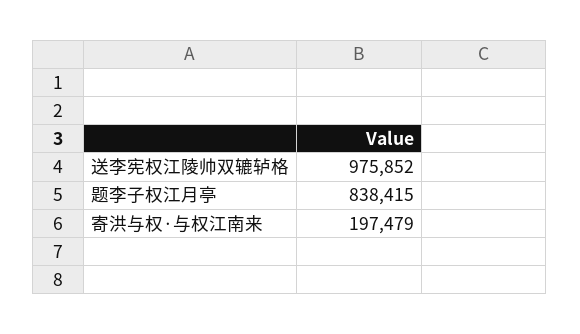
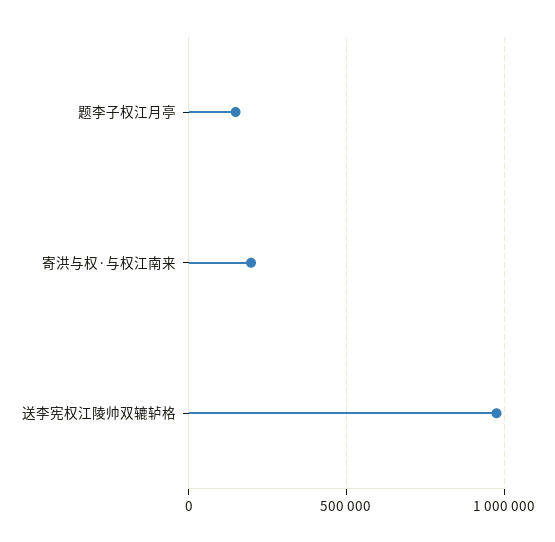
题李子权江月亭: 838415 -> 150000

